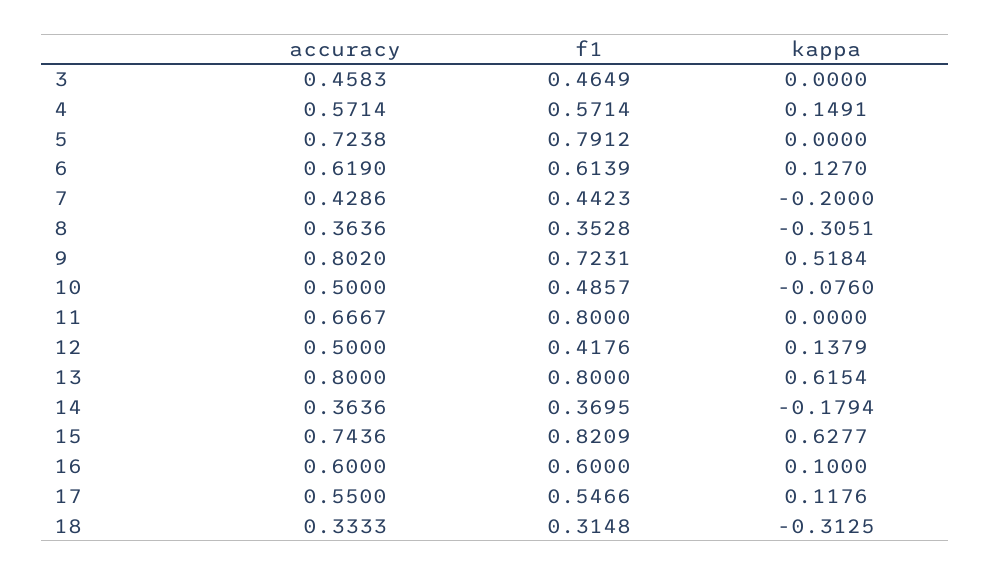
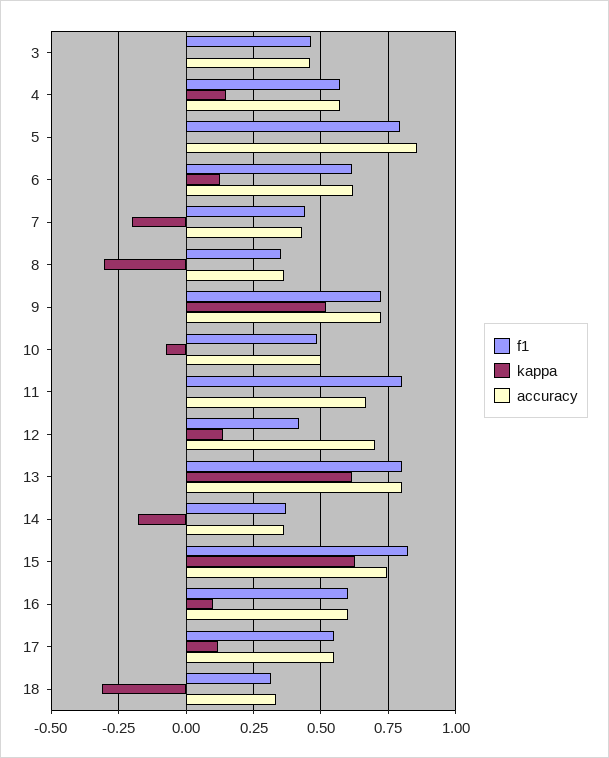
accuracy, 5: 0.7238 -> 0.85
accuracy, 9: 0.802 -> 0.725
accuracy, 12: 0.5 -> 0.7

